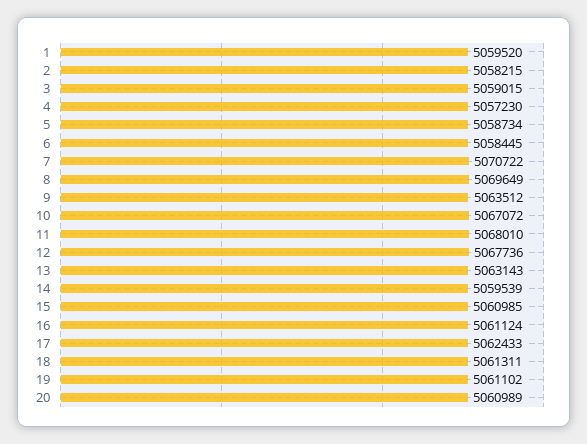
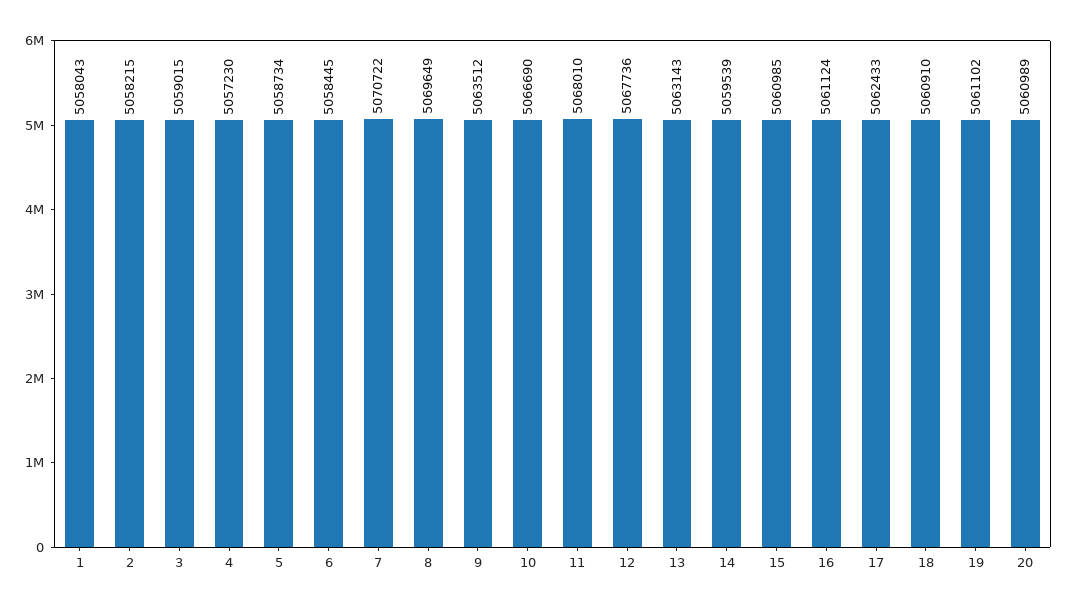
1: 5059520 -> 5058043
10: 5067072 -> 5066690
18: 5061311 -> 5060910

